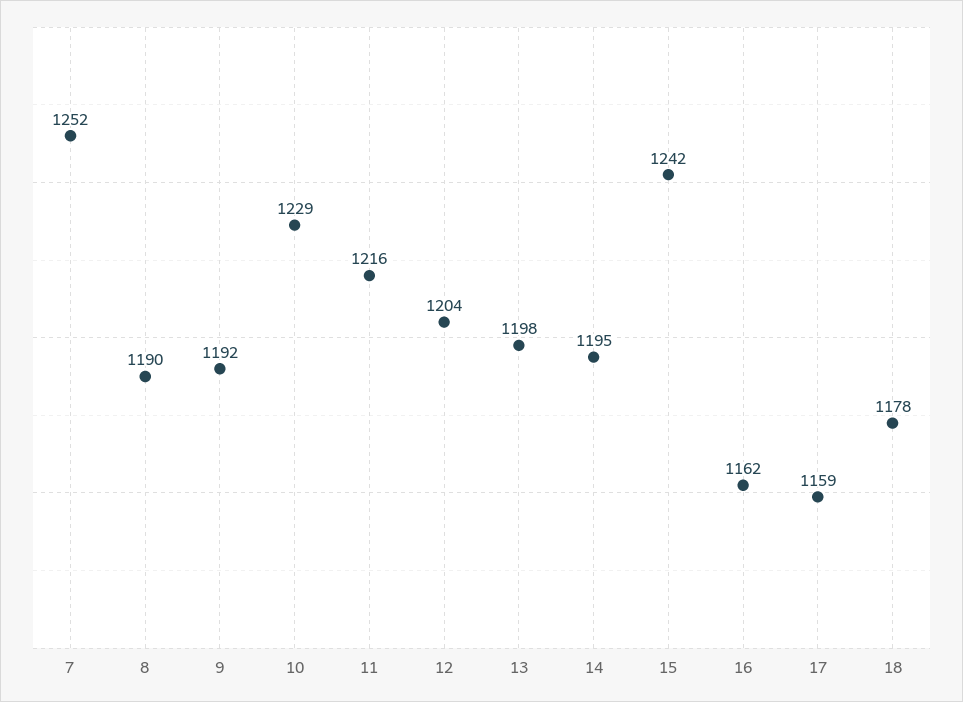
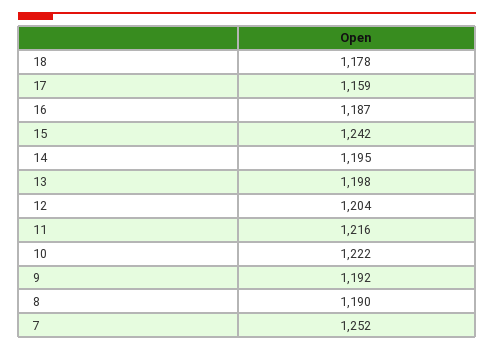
10: 1229 -> 1222
16: 1162 -> 1187

